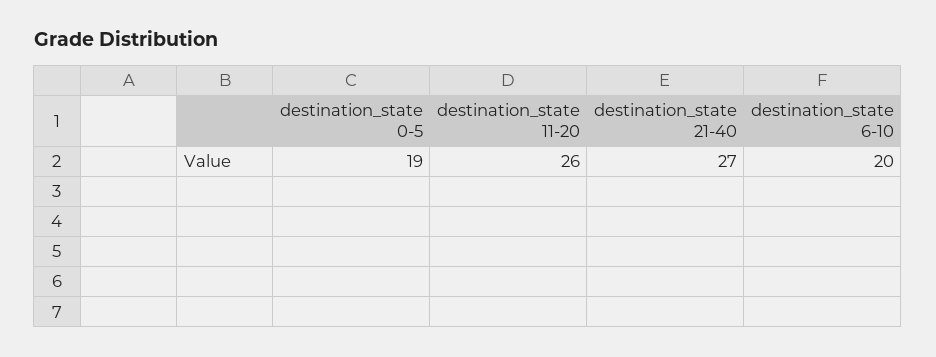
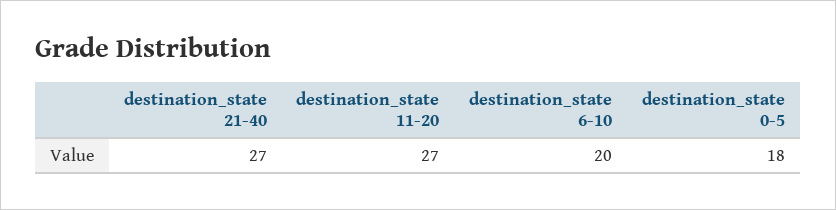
destination_state 0-5: 19 -> 18
destination_state 11-20: 26 -> 27

